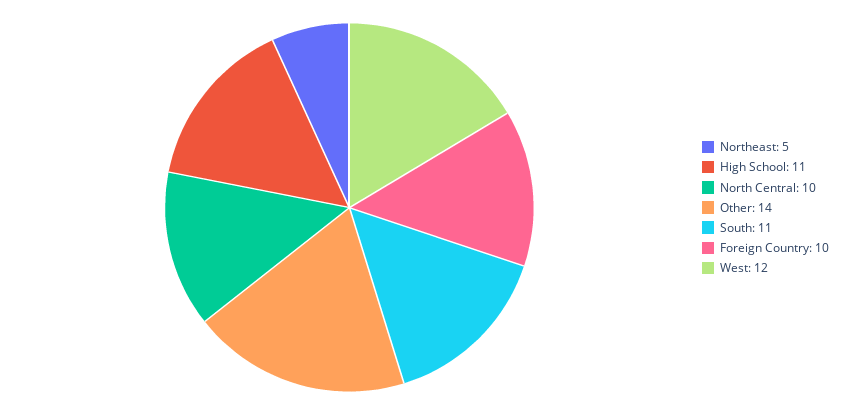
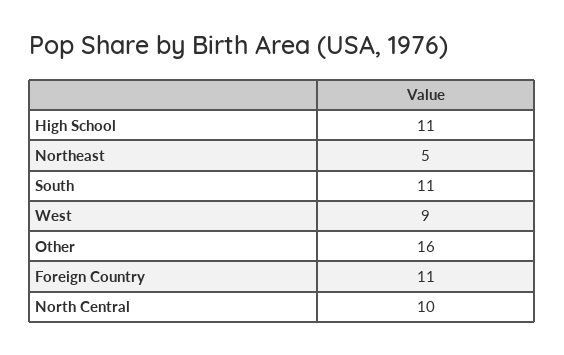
Other: 14 -> 16
Foreign Country: 10 -> 11
West: 12 -> 9

